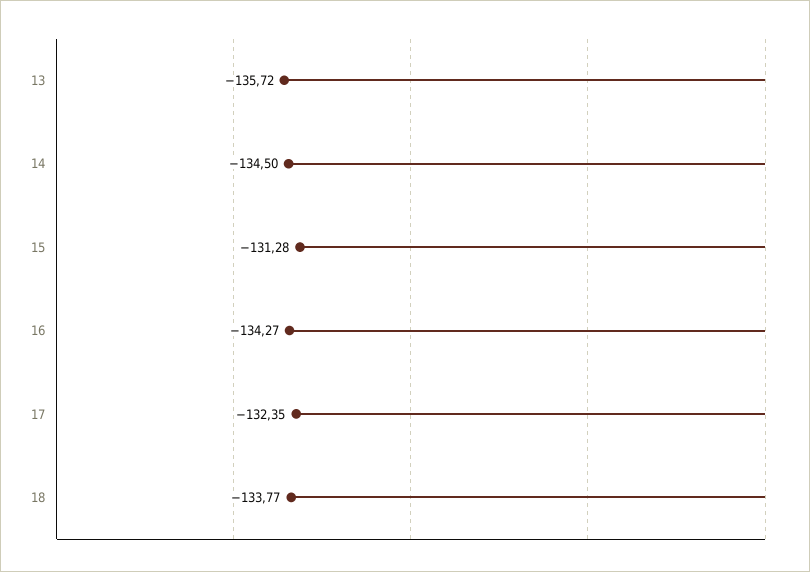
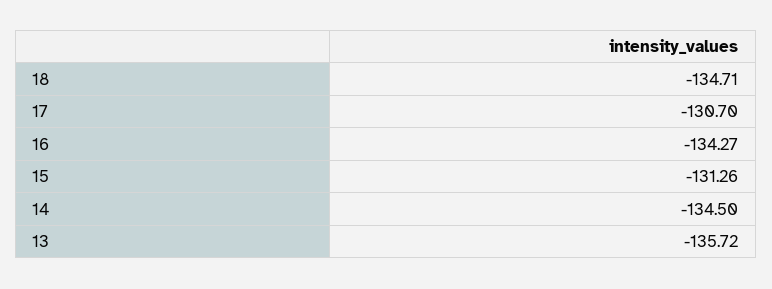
15: -131.28 -> -131.26
17: -132.35 -> -130.7
18: -133.77 -> -134.71

